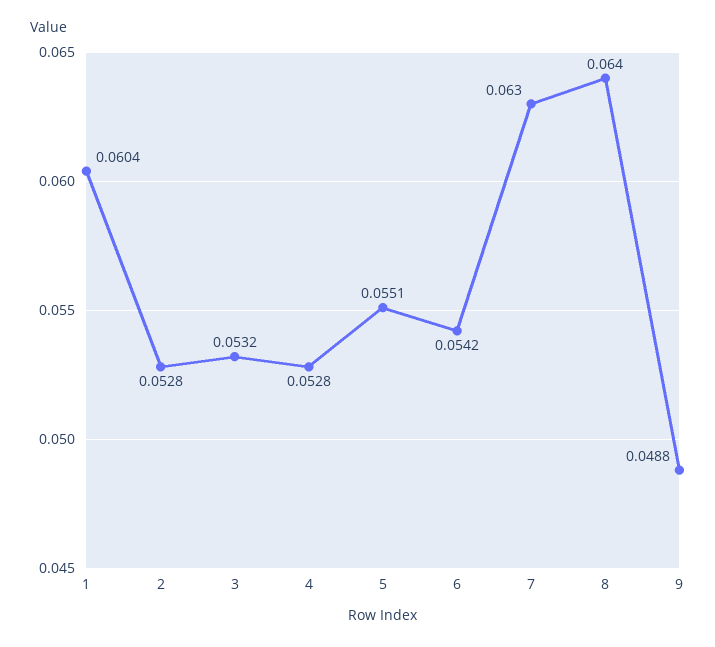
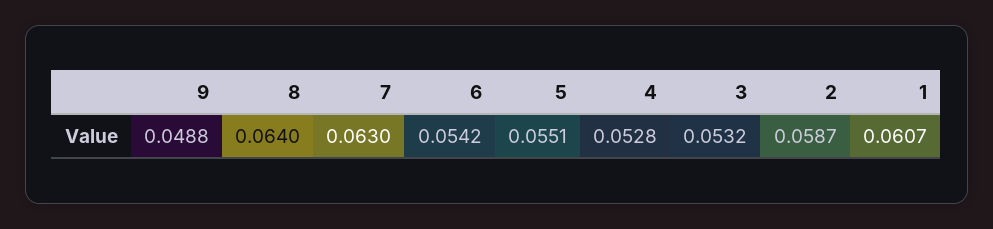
1: 0.0604 -> 0.0607
2: 0.0528 -> 0.0587

